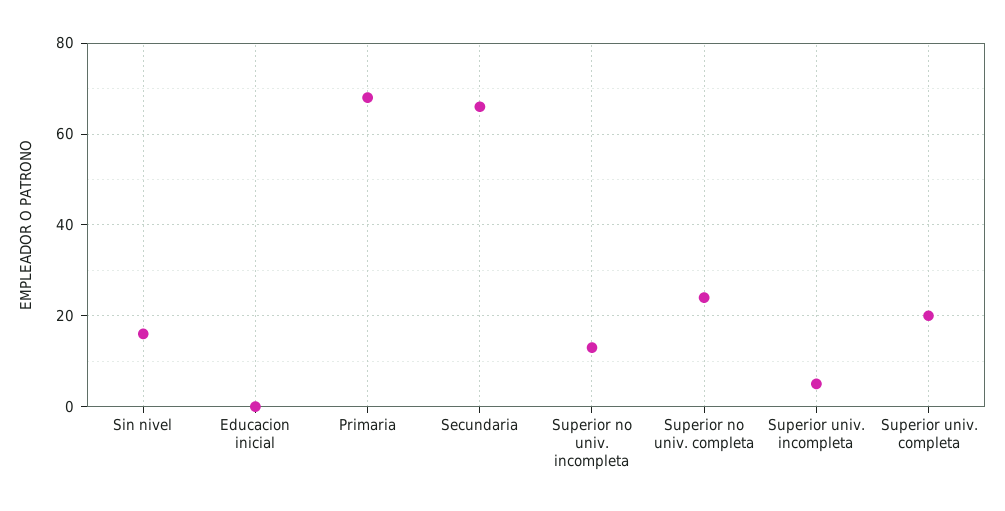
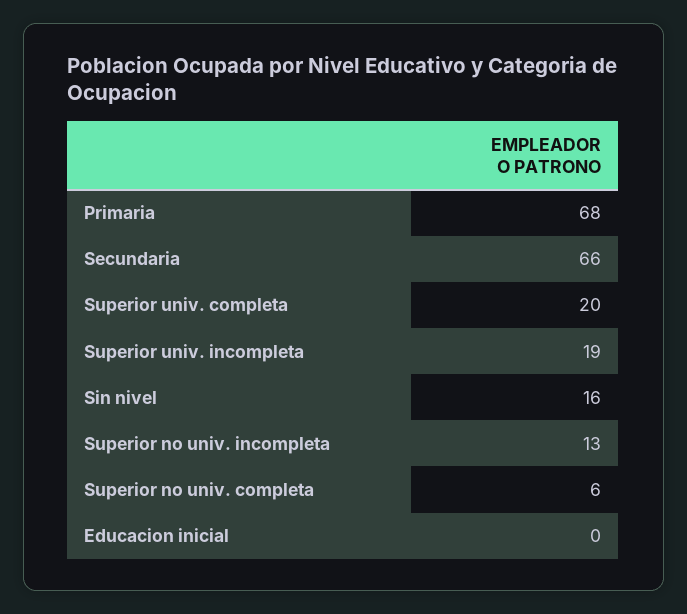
Superior no univ. completa: 25 -> 6
Superior univ. incompleta: 5 -> 19

